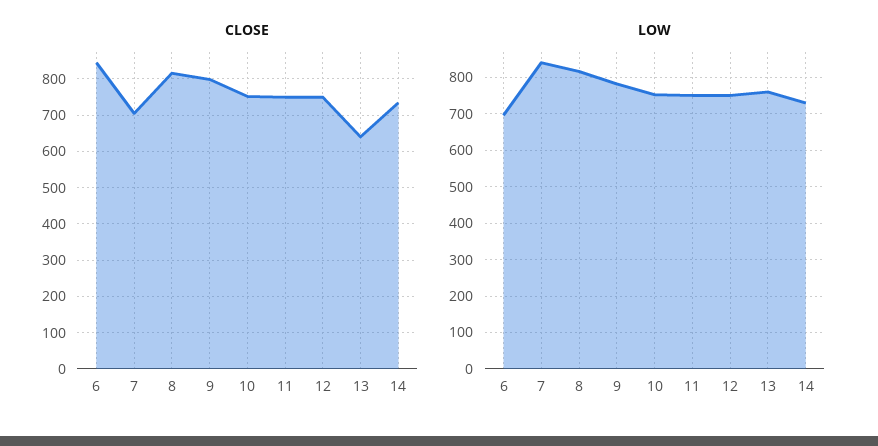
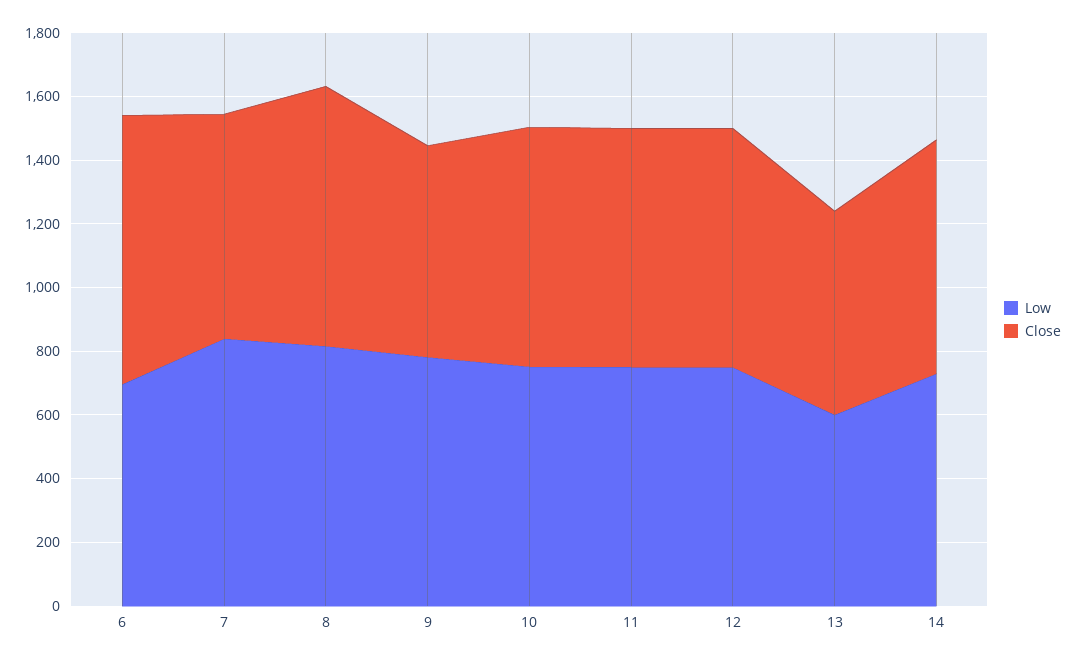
CLOSE, 9: 800 -> 650
LOW, 13: 760 -> 600

